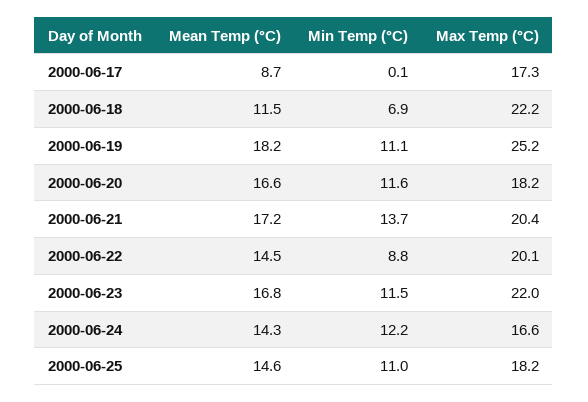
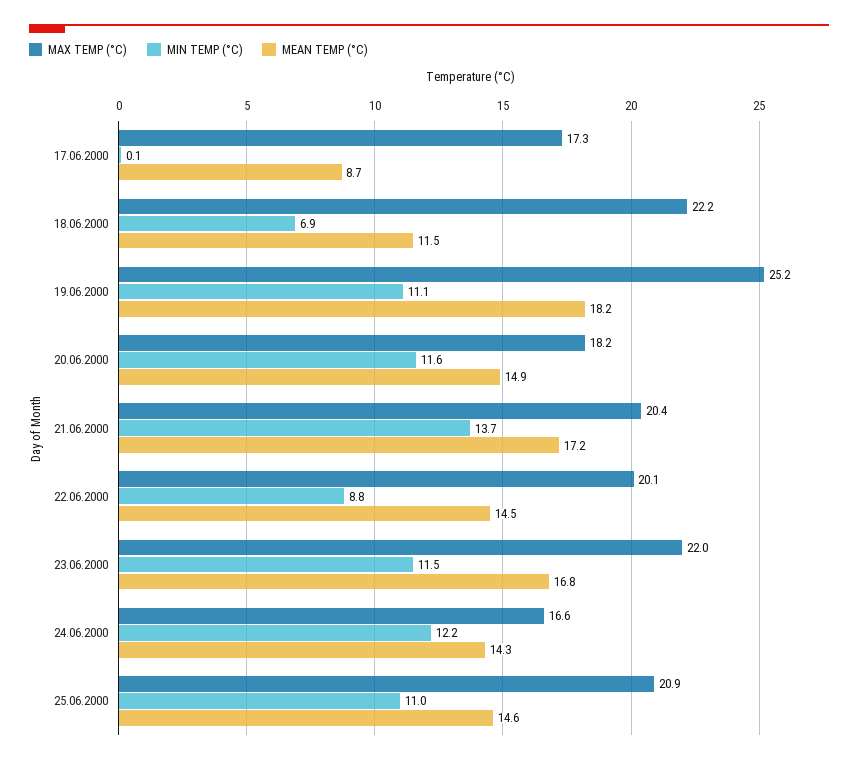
Mean Temp (°C), 2000-06-20: 16.6 -> 14.9
Max Temp (°C), 2000-06-25: 18.2 -> 20.9

